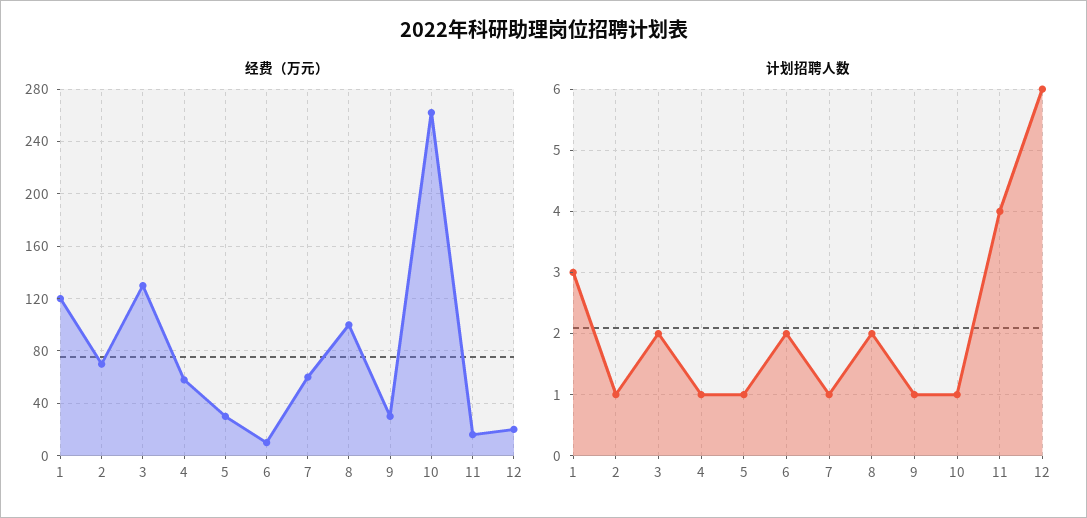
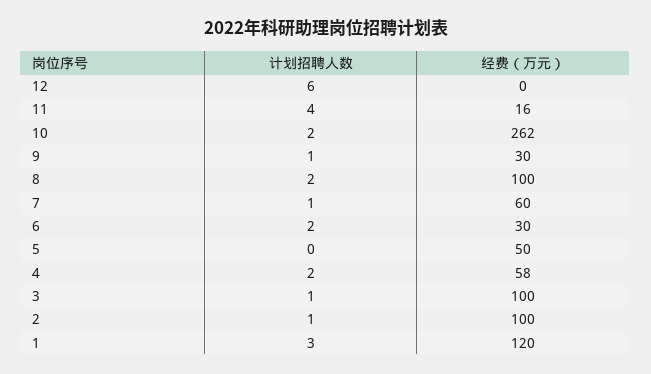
经费（万元）, 2: 70 -> 100
经费（万元）, 3: 130 -> 100
经费（万元）, 5: 30 -> 50
经费（万元）, 6: 10 -> 30
经费（万元）, 12: 20 -> 0
计划招聘人数, 3: 2 -> 1
计划招聘人数, 4: 1 -> 2
计划招聘人数, 5: 1 -> 0
计划招聘人数, 10: 1 -> 2

